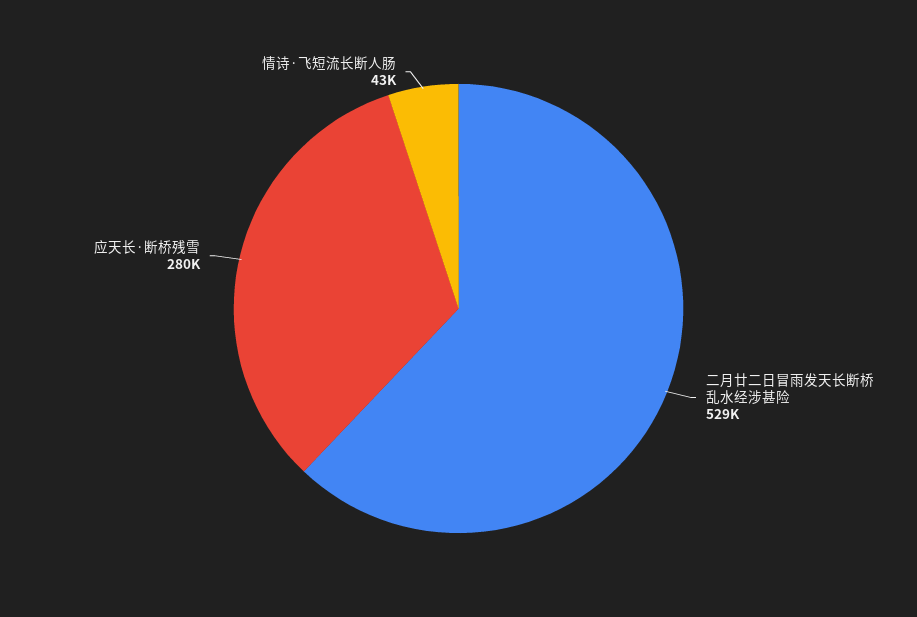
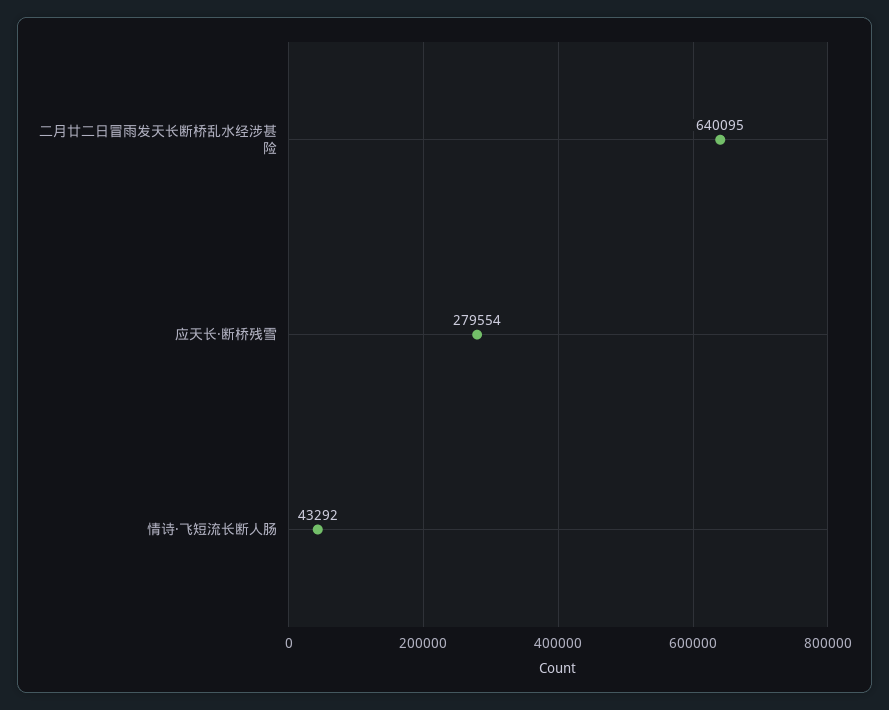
二月廿二日冒雨发天长断桥乱水经涉甚险: 529000 -> 640095

